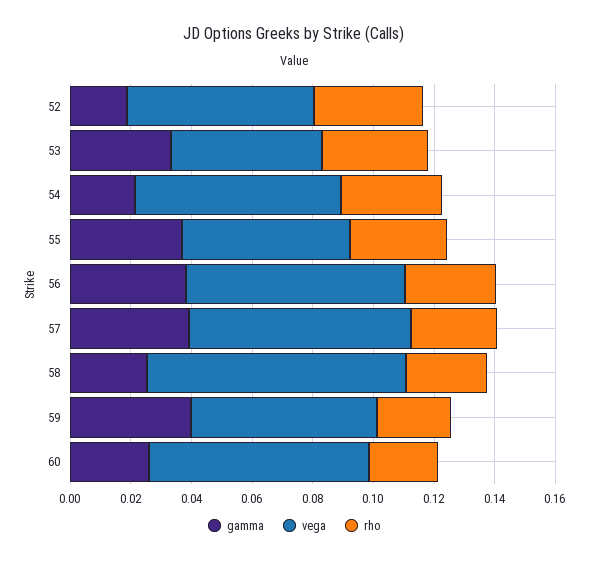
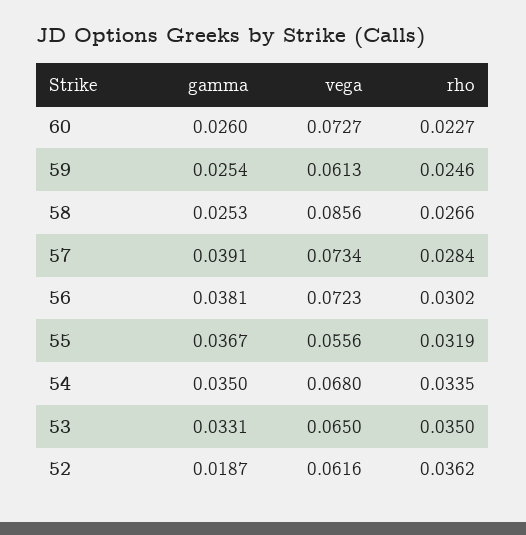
vega, 53: 0.05 -> 0.065
gamma, 54: 0.02 -> 0.035
gamma, 59: 0.04 -> 0.0254

